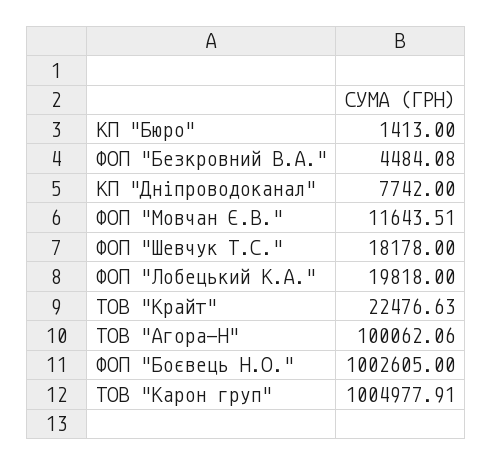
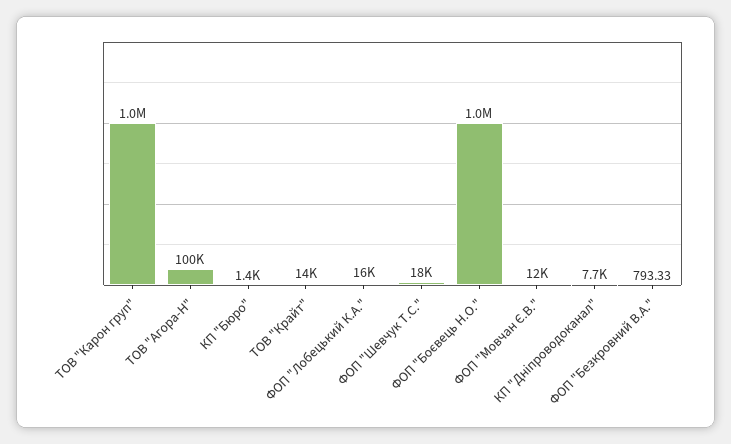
ФОП "Безкровний В.А.": 4484.08 -> 793.33
ФОП "Лобецький К.А.": 19818 -> 16000
ТОВ "Крайт": 22476.63 -> 14000

